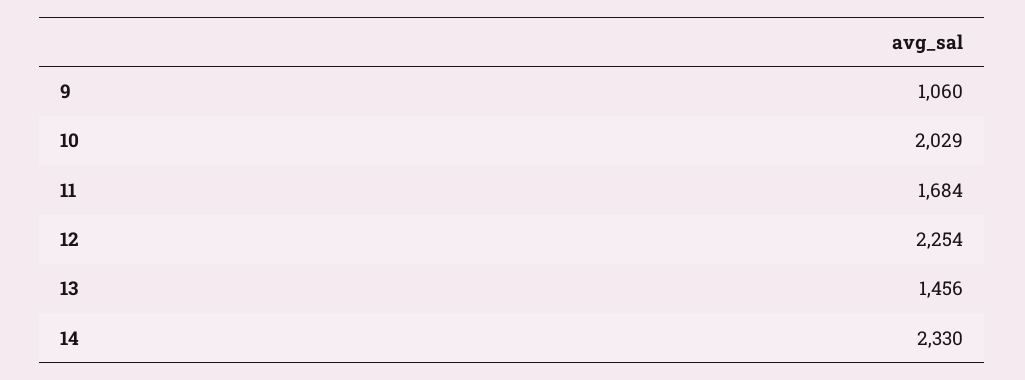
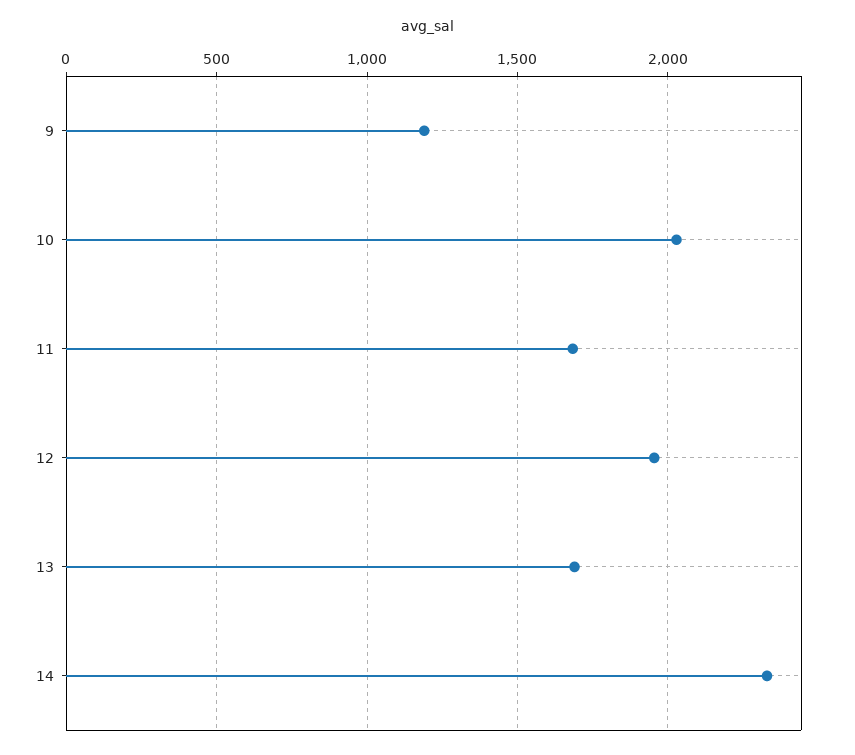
9: 1060 -> 1200
12: 2254 -> 1950
13: 1456 -> 1700

